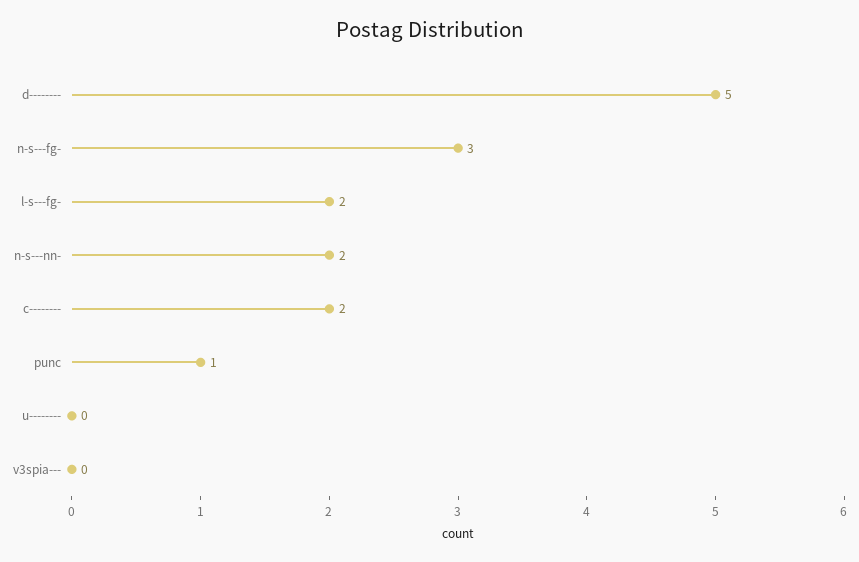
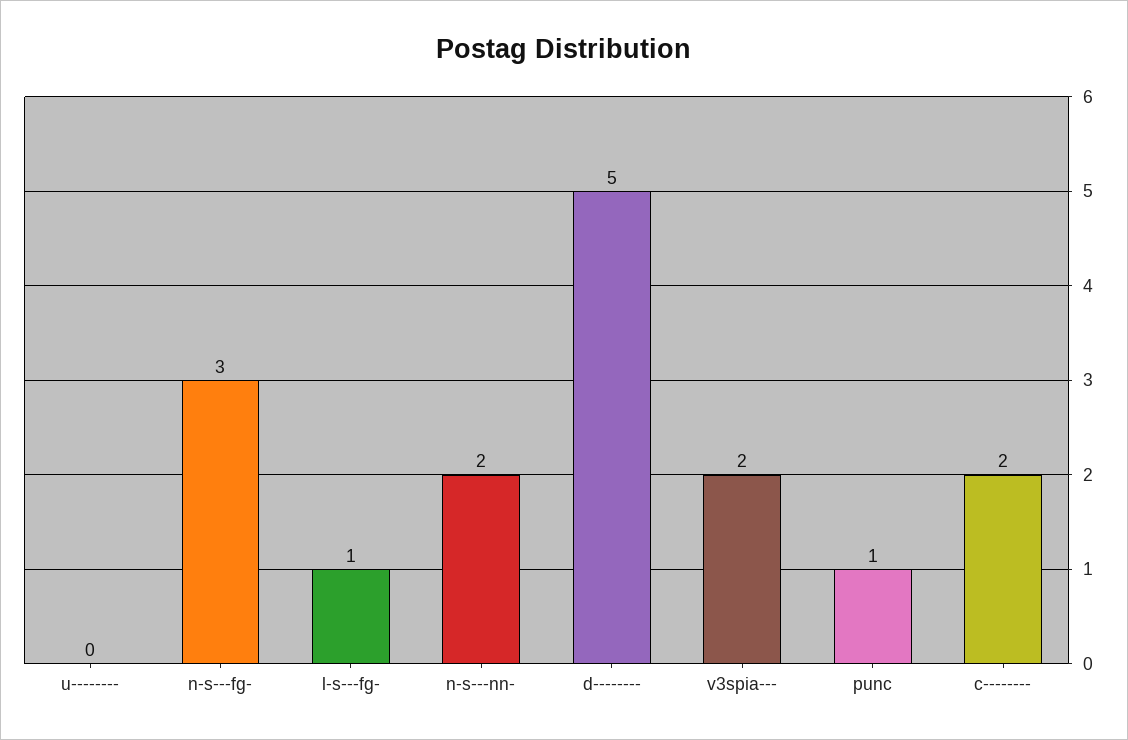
l-s---fg-: 2 -> 1
v3spia---: 0 -> 2

